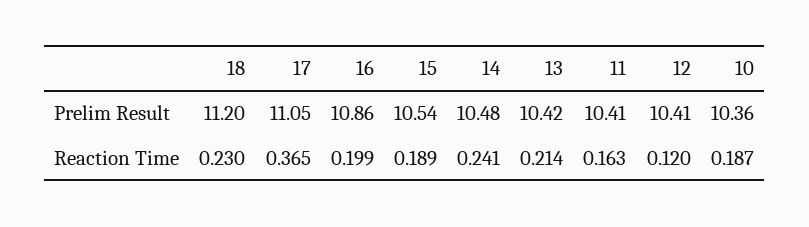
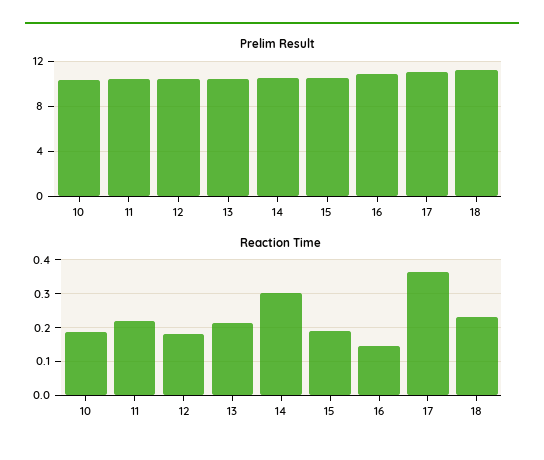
Reaction Time, 16: 0.199 -> 0.14
Reaction Time, 14: 0.241 -> 0.3
Reaction Time, 11: 0.163 -> 0.22
Reaction Time, 12: 0.12 -> 0.18

